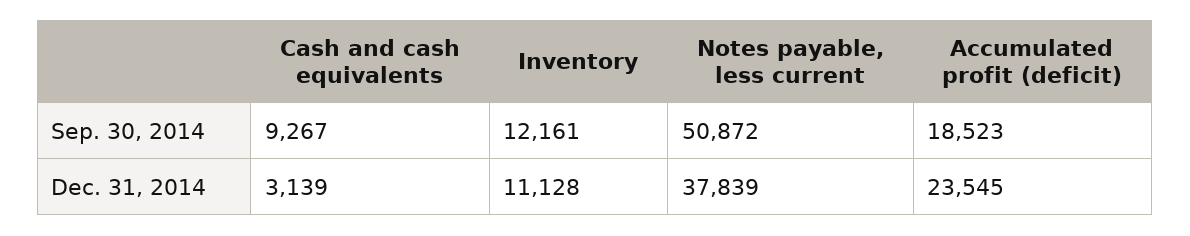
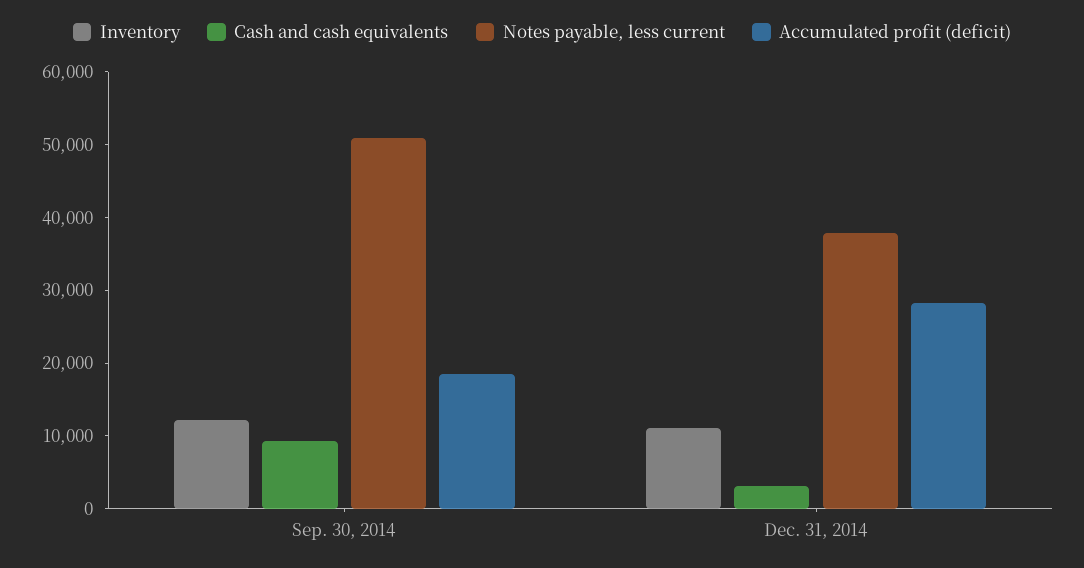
Accumulated profit (deficit), Dec. 31, 2014: 23545 -> 28000

